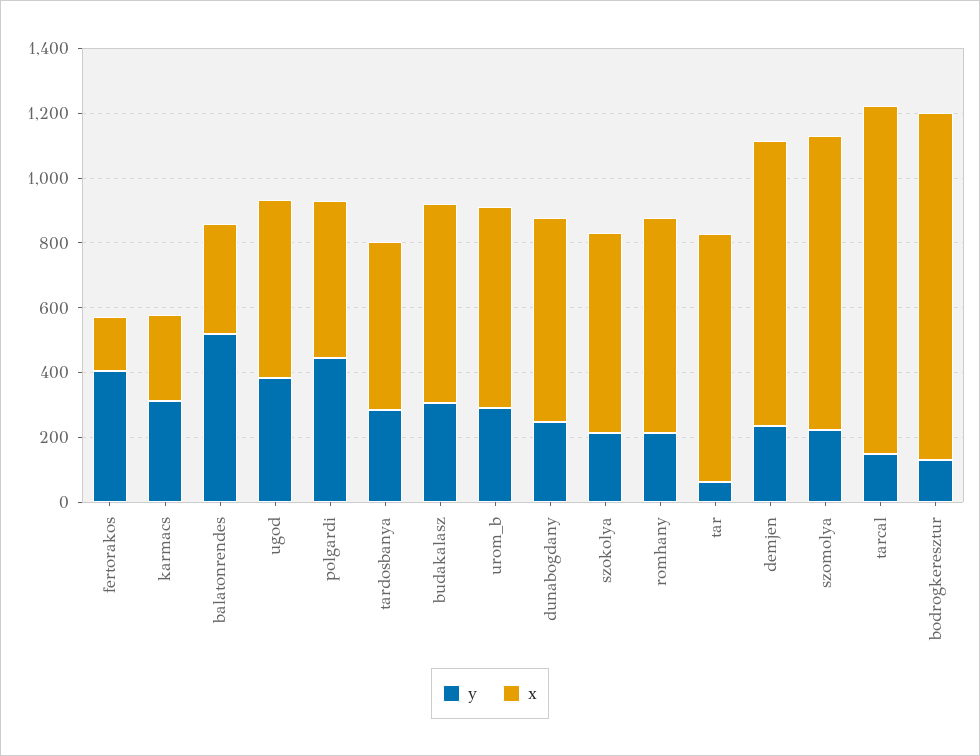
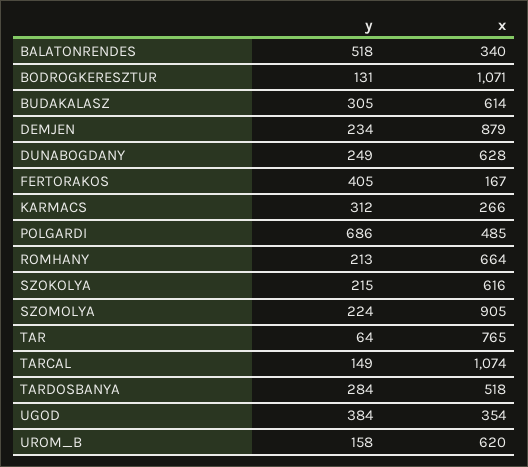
x, ugod: 550 -> 354
y, polgardi: 450 -> 686
y, urom_b: 300 -> 158

